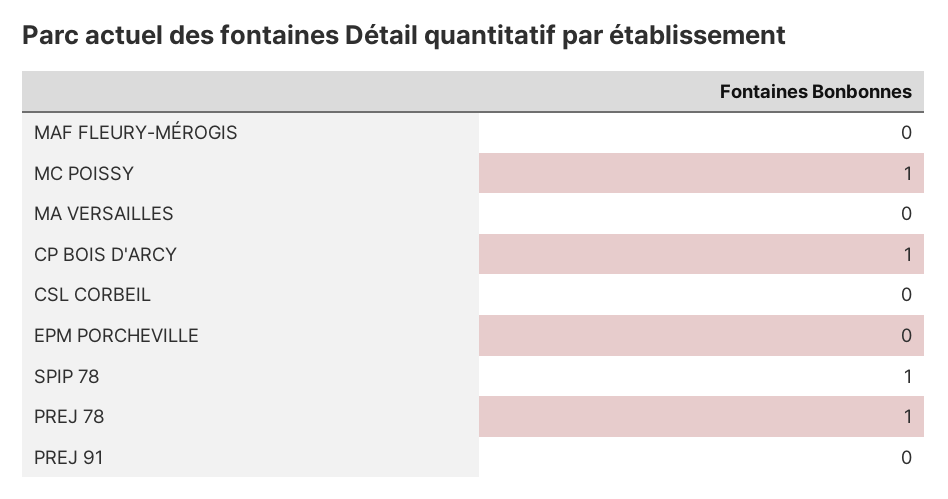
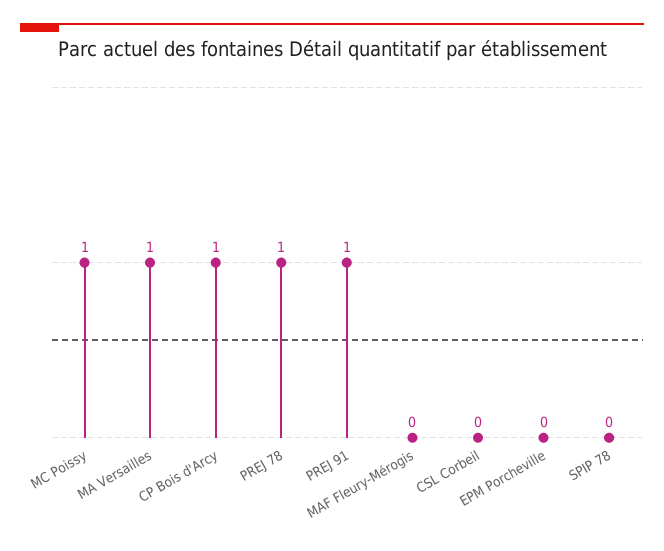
MA VERSAILLES: 0 -> 1
SPIP 78: 1 -> 0
PREJ 91: 0 -> 1

